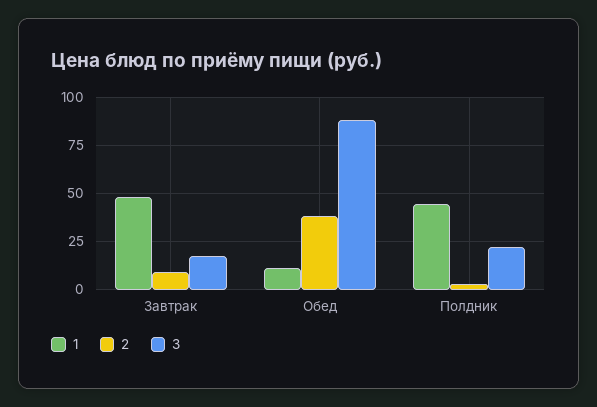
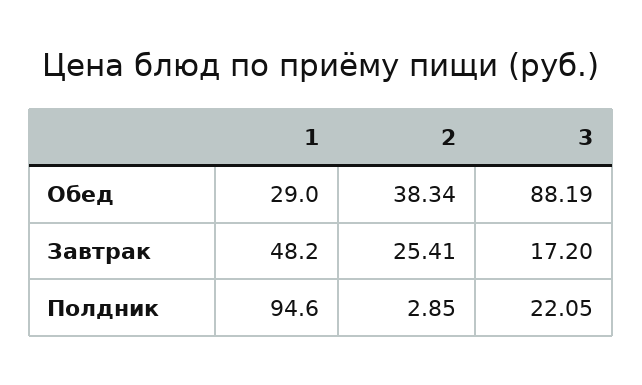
2, Завтрак: 10 -> 25.41
1, Обед: 10 -> 29
1, Полдник: 45 -> 94.6

